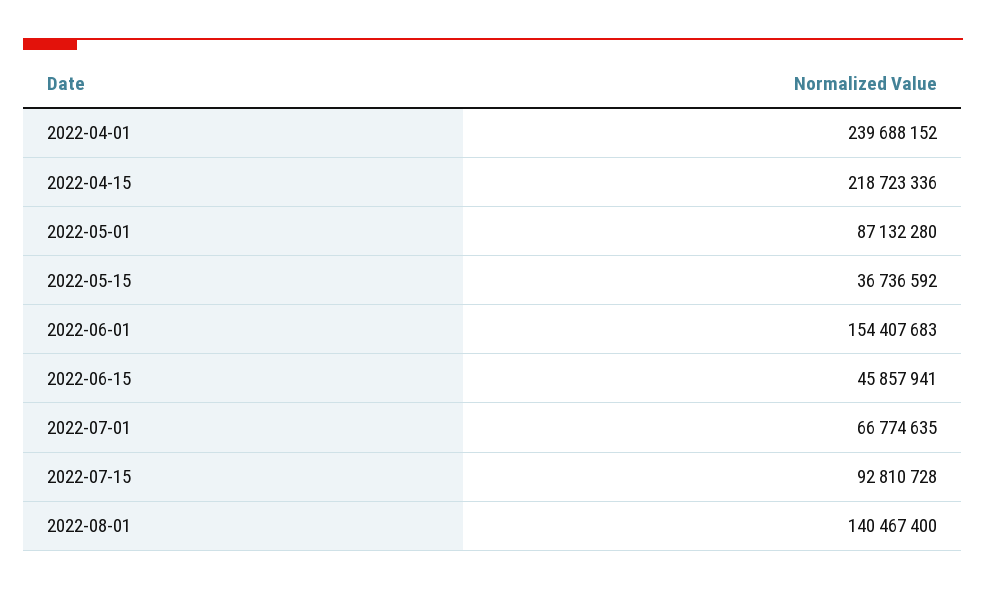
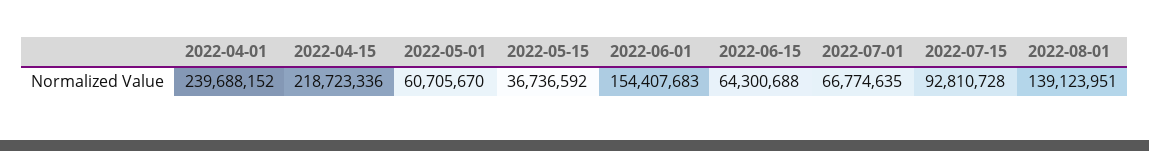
2022-05-01: 87132280 -> 60705670
2022-06-15: 45857941 -> 64300688
2022-08-01: 140467400 -> 139123951

